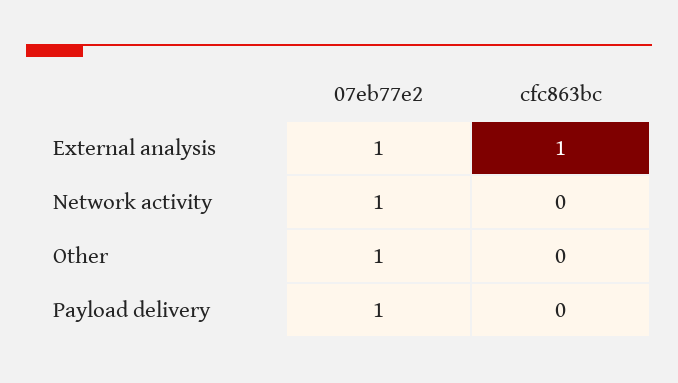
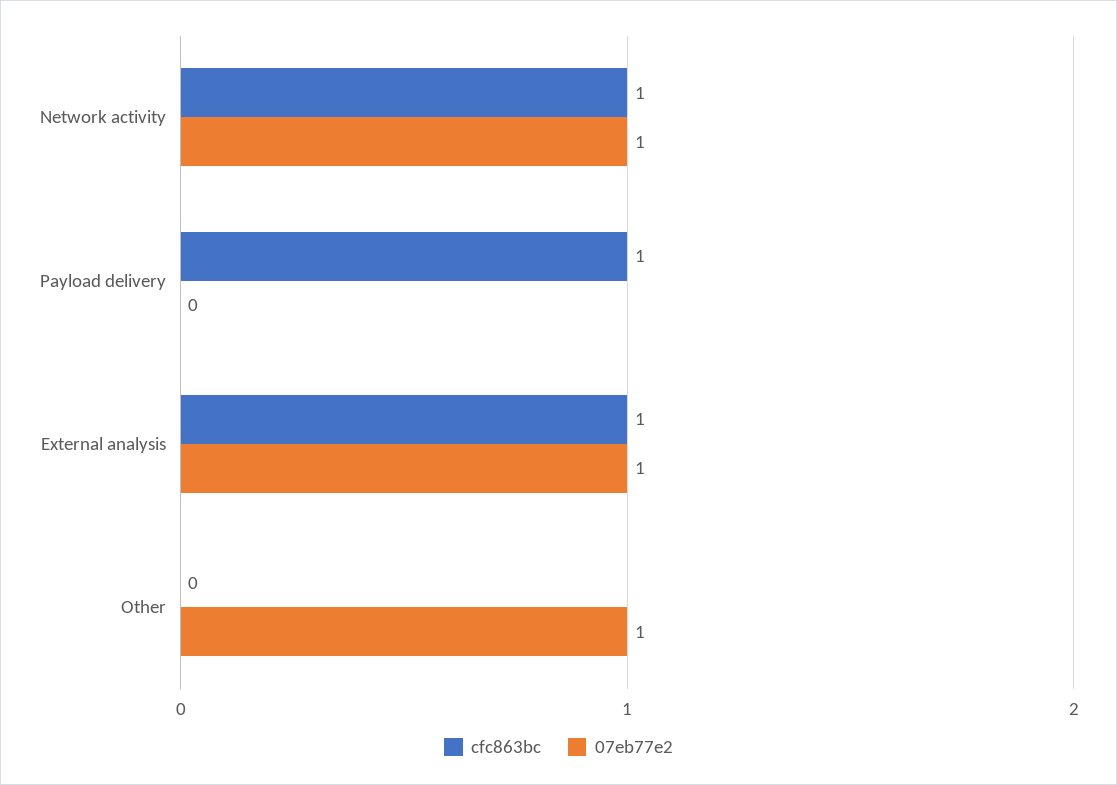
cfc863bc, Network activity: 0 -> 1
07eb77e2, Payload delivery: 1 -> 0
cfc863bc, Payload delivery: 0 -> 1

